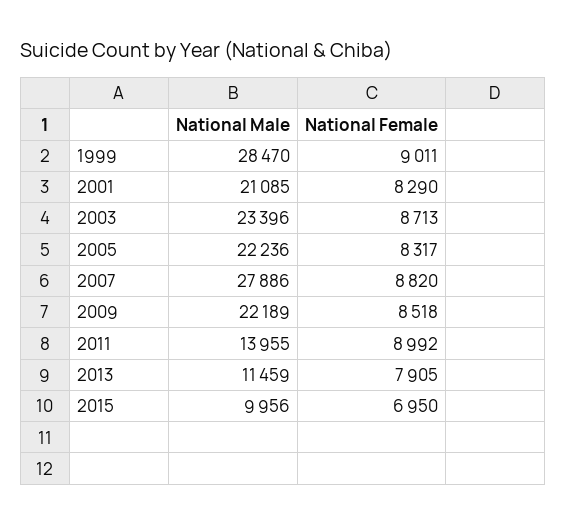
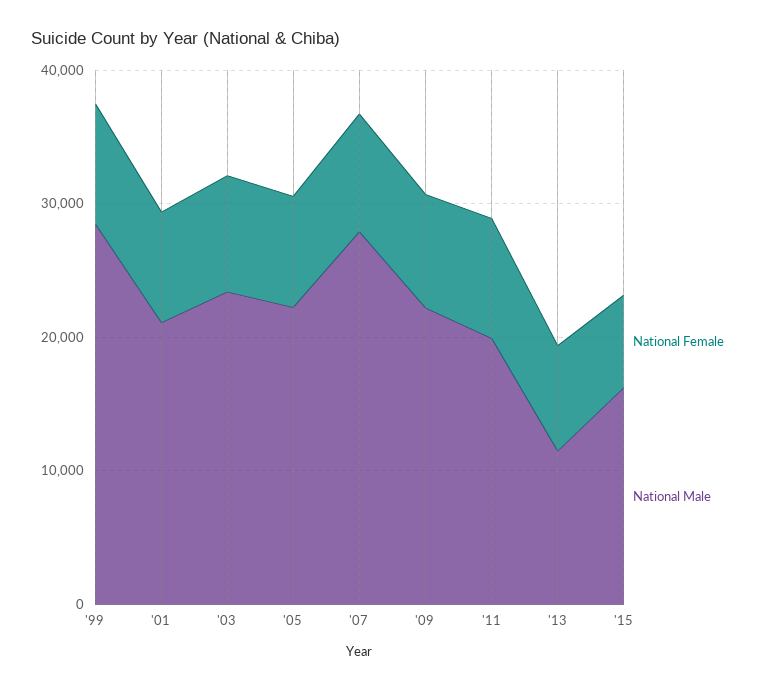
National Male, 2011: 13955 -> 20000
National Male, 2015: 9956 -> 16000

